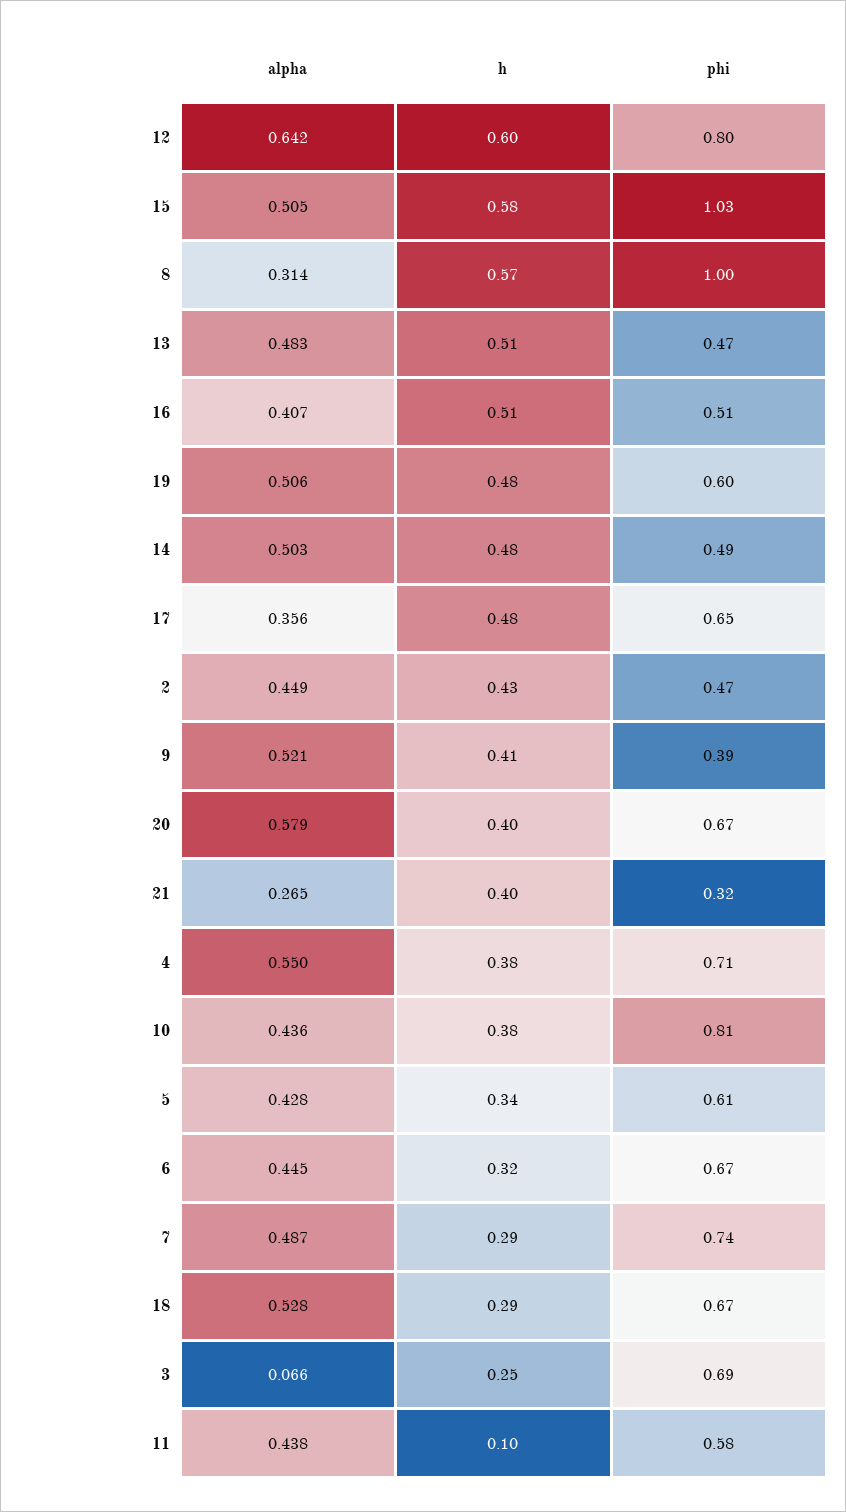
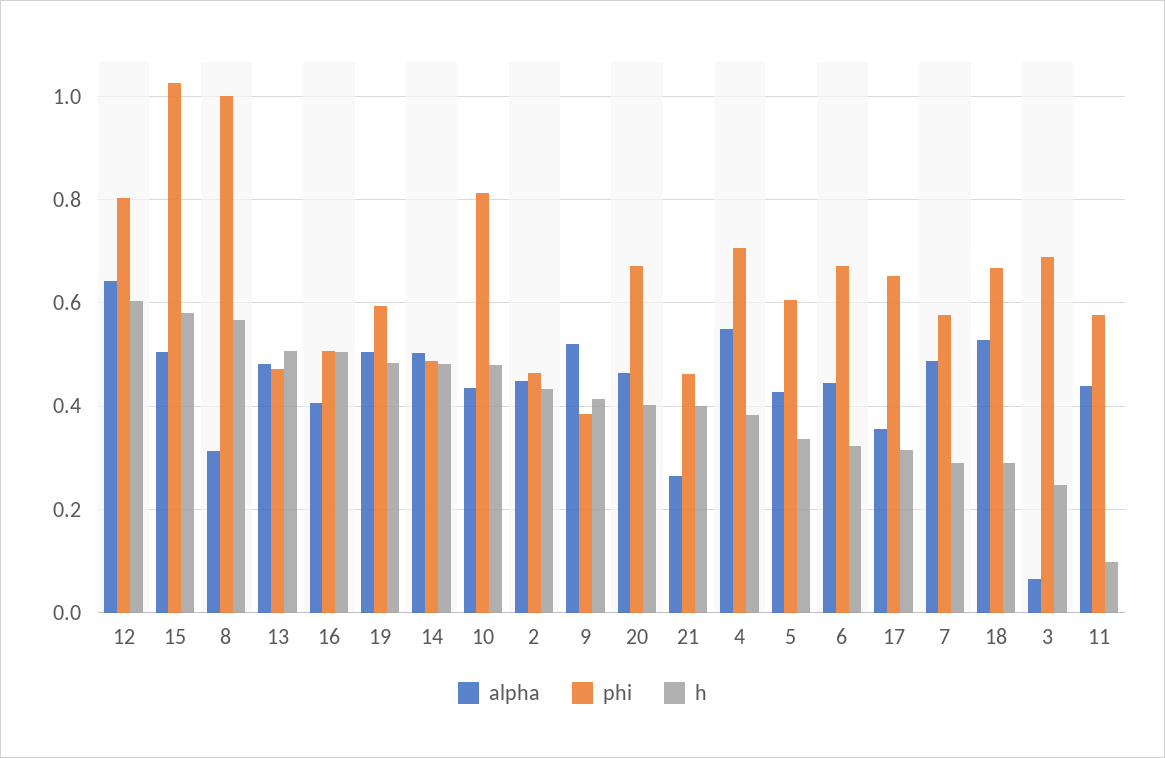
h, 17: 0.48 -> 0.32
alpha, 20: 0.579 -> 0.46
phi, 21: 0.32 -> 0.46
h, 10: 0.38 -> 0.48
phi, 7: 0.74 -> 0.58

